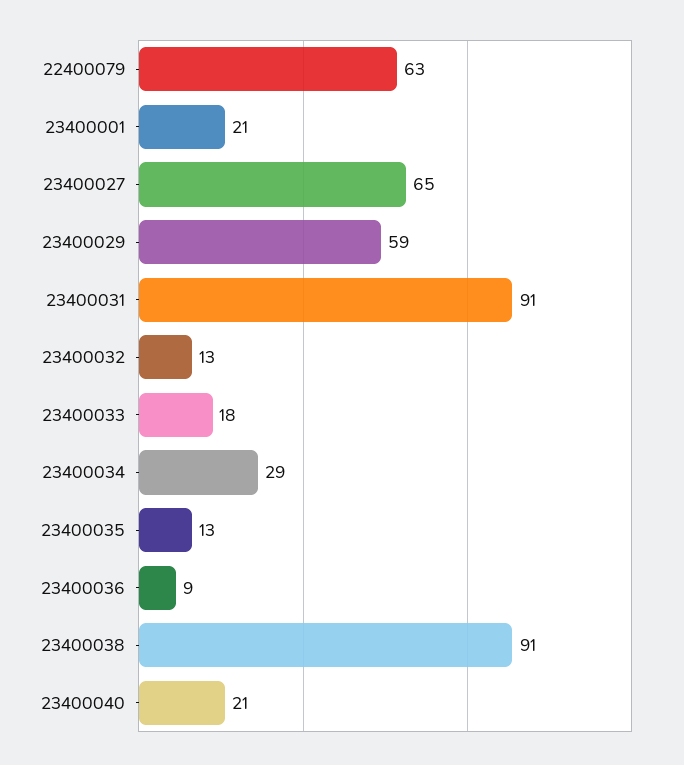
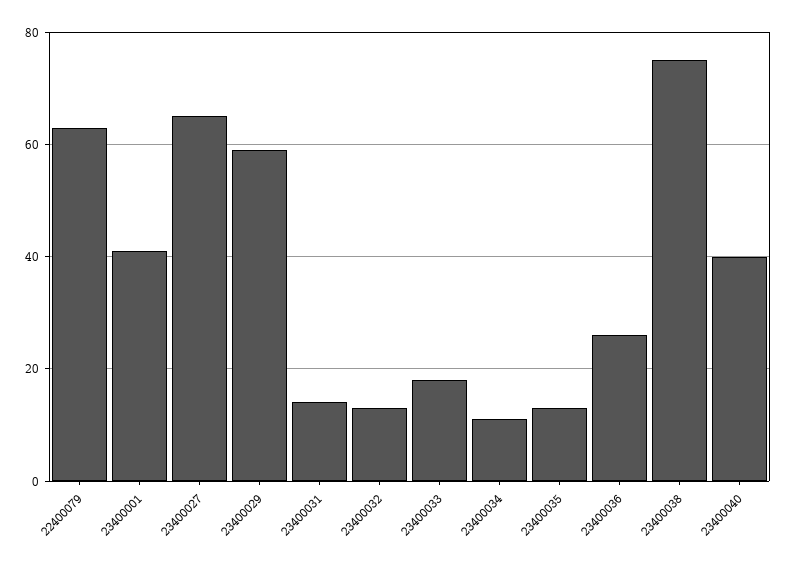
23400001: 21 -> 40
23400031: 91 -> 15
23400034: 29 -> 10
23400036: 9 -> 25
23400038: 91 -> 75
23400040: 21 -> 40

